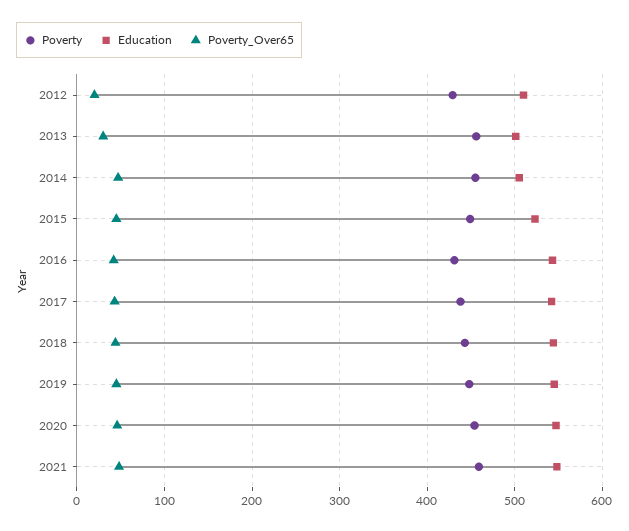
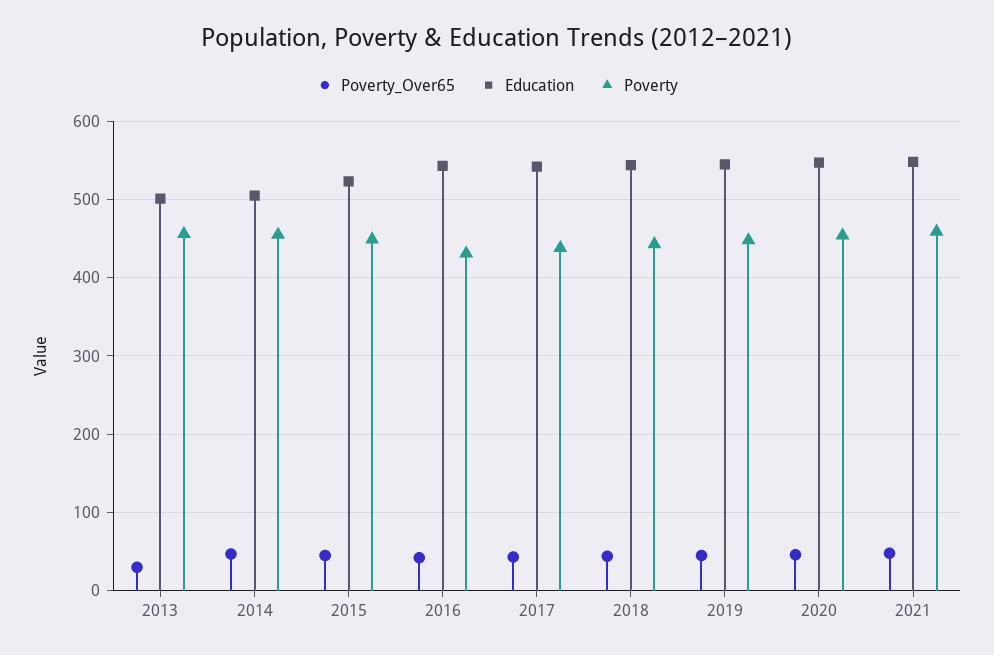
Poverty, 2012: 430 -> none
Education, 2012: 510 -> none
Poverty_Over65, 2012: 20 -> none

